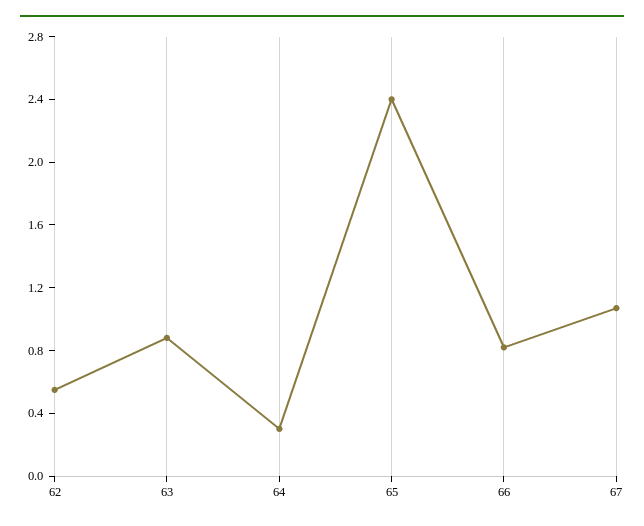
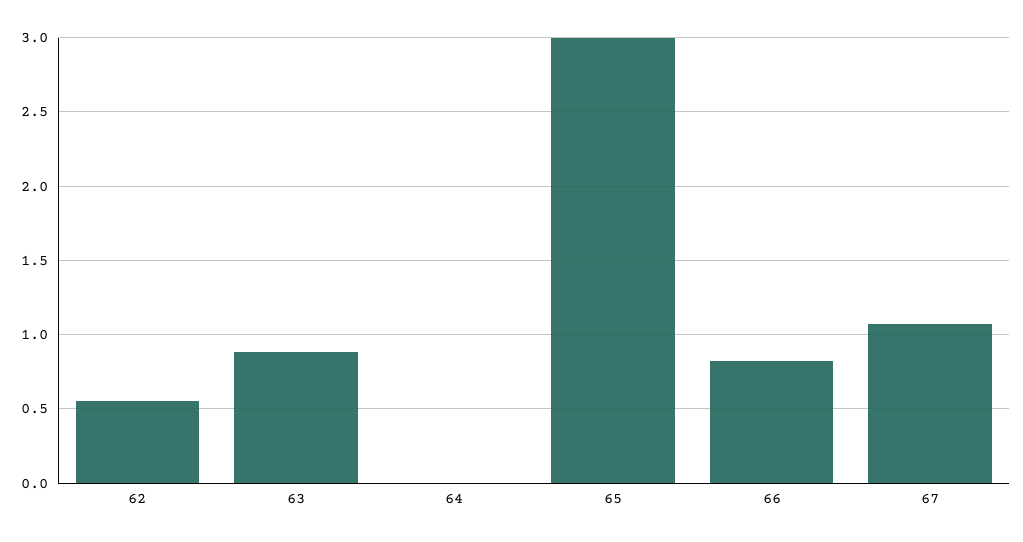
64: 0.3 -> 0
65: 2.4 -> 3

